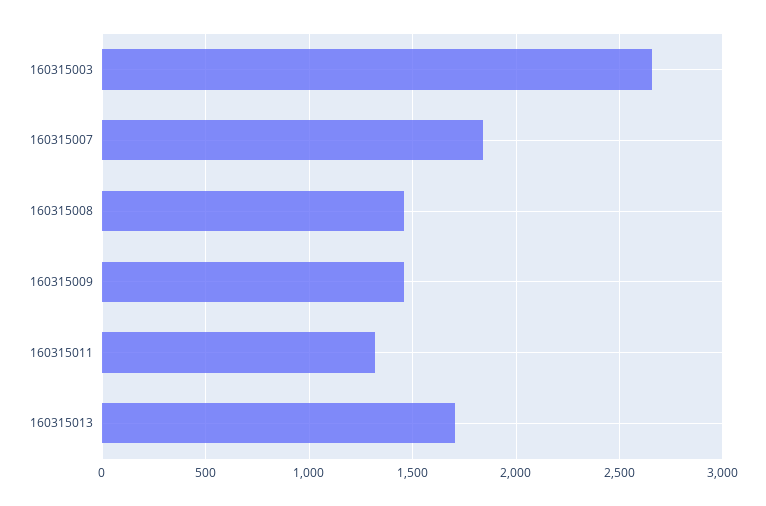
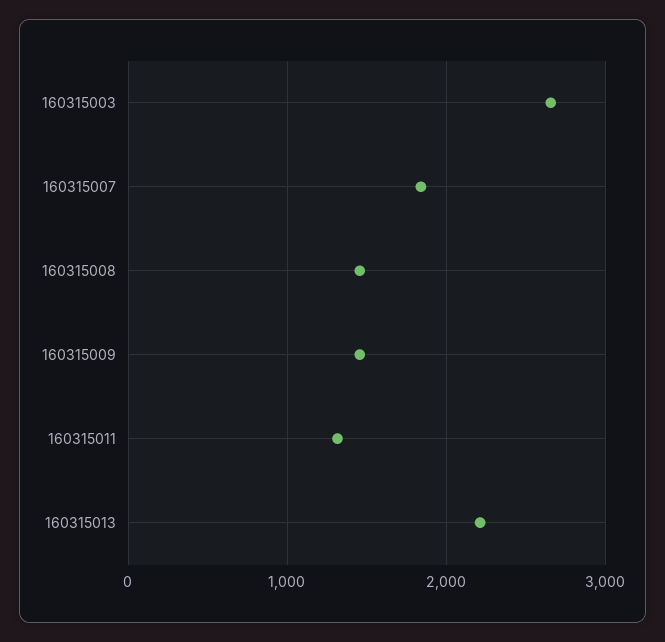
160315013: 1700 -> 2200

